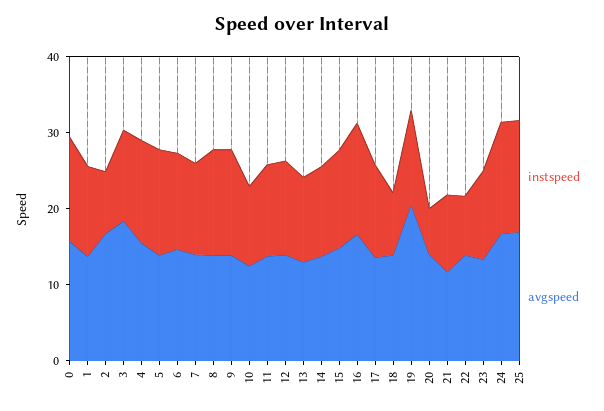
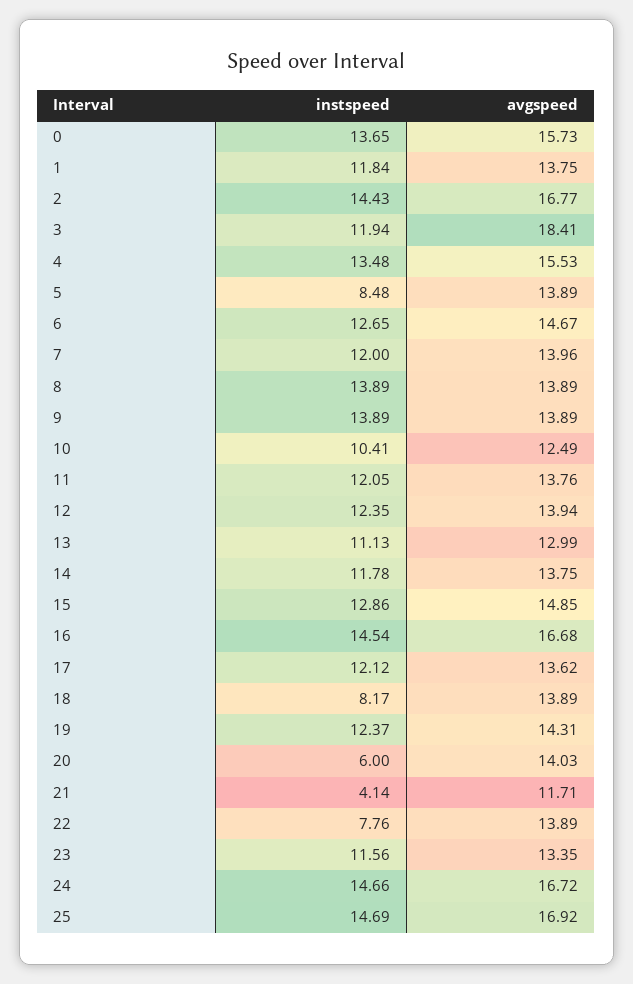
instspeed, 2: 8 -> 14.43
instspeed, 5: 14 -> 8.48
avgspeed, 19: 20 -> 14.31
instspeed, 21: 10 -> 4.14

